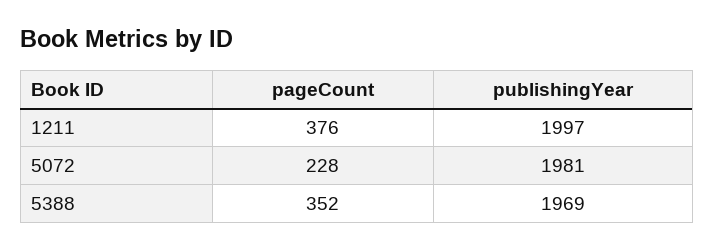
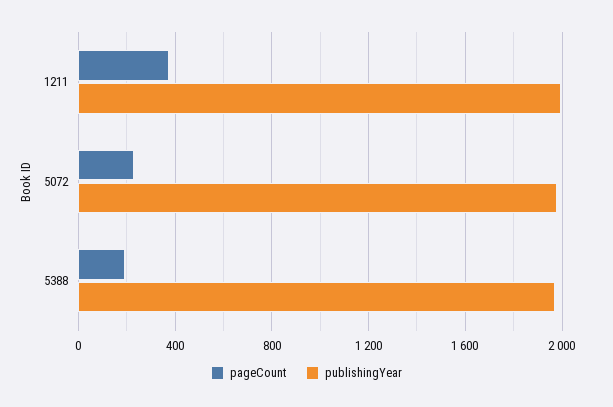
pageCount, 5388: 352 -> 200

